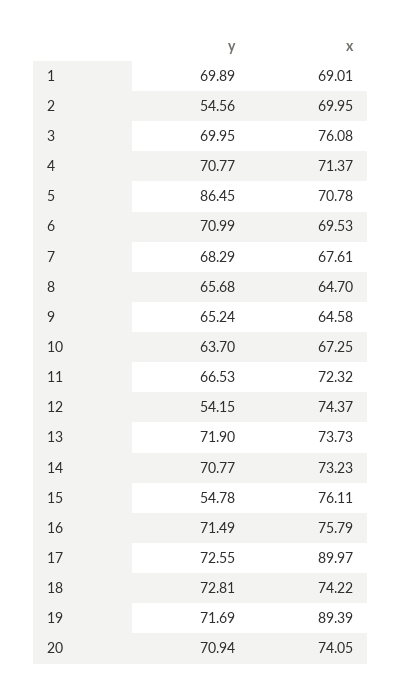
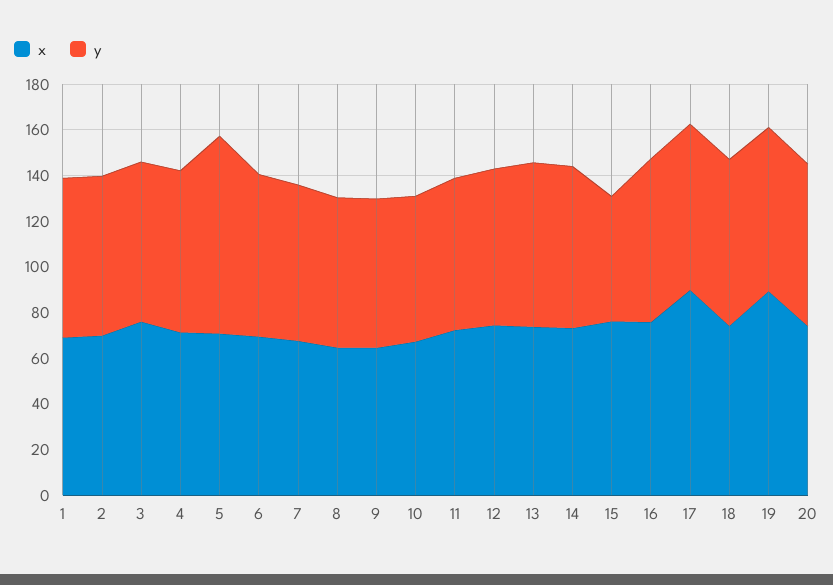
y, 2: 54.56 -> 70
y, 12: 54.15 -> 70

